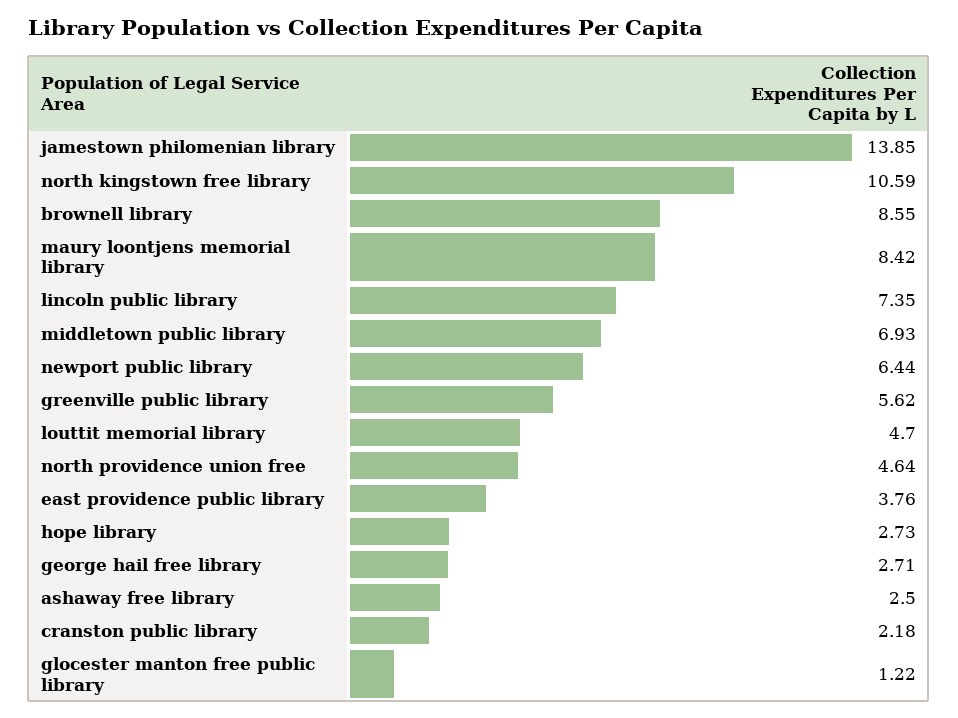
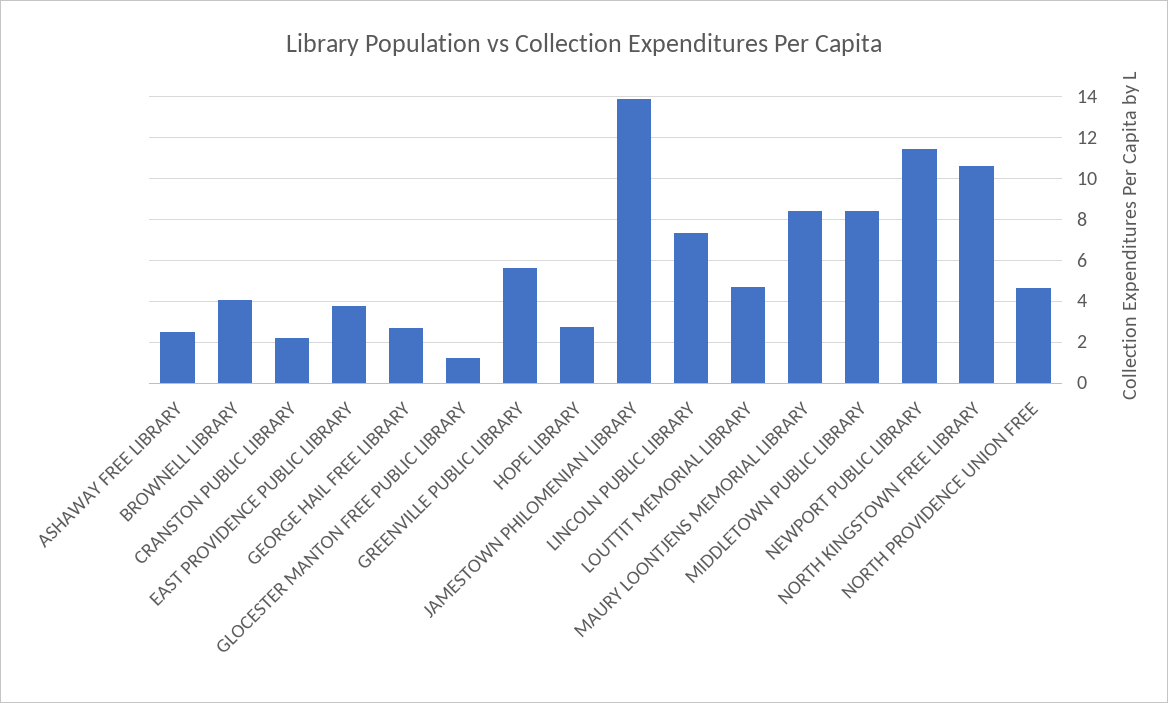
brownell library: 8.55 -> 4
middletown public library: 6.93 -> 8.5
newport public library: 6.44 -> 11.5

